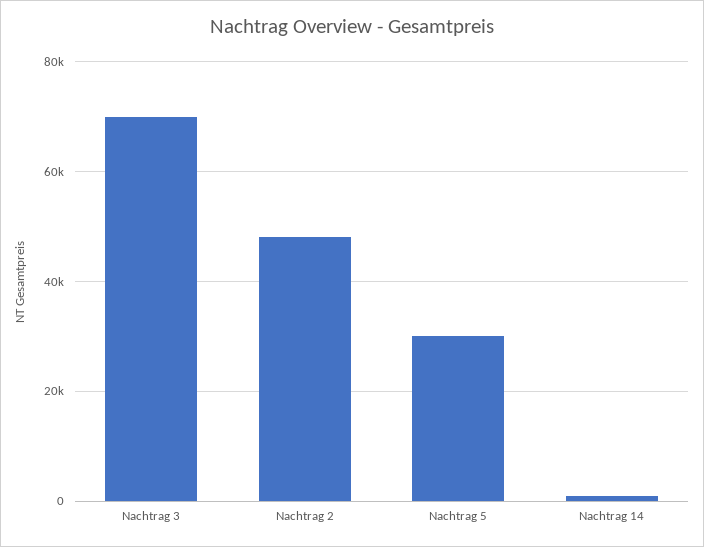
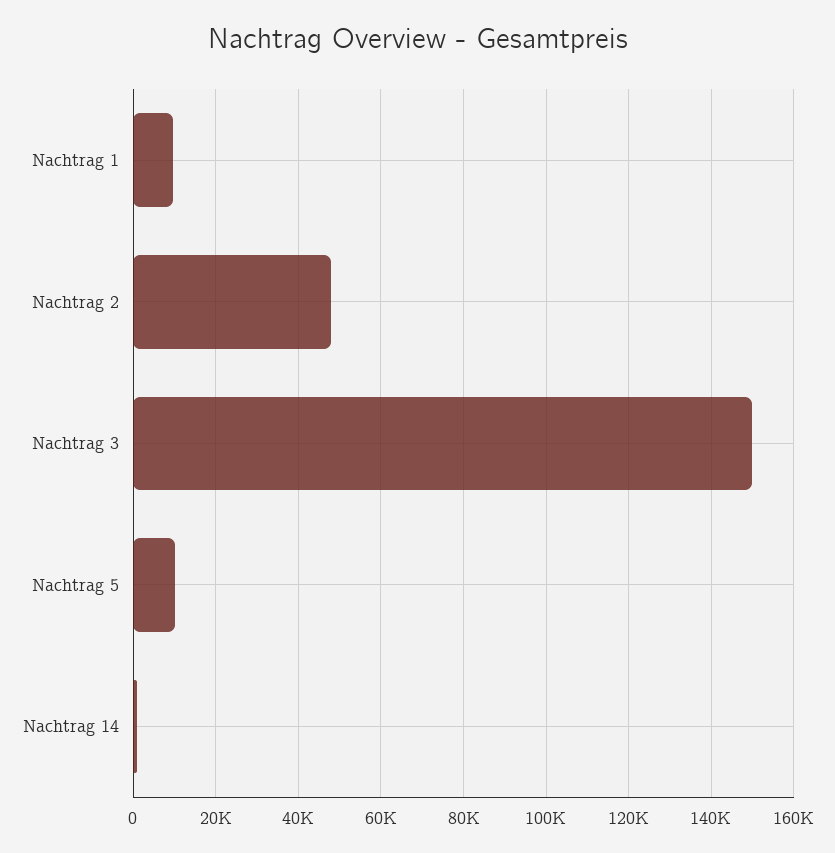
Nachtrag 3: 70000 -> 150000
Nachtrag 5: 30000 -> 10000
Nachtrag 1: none -> 10000

